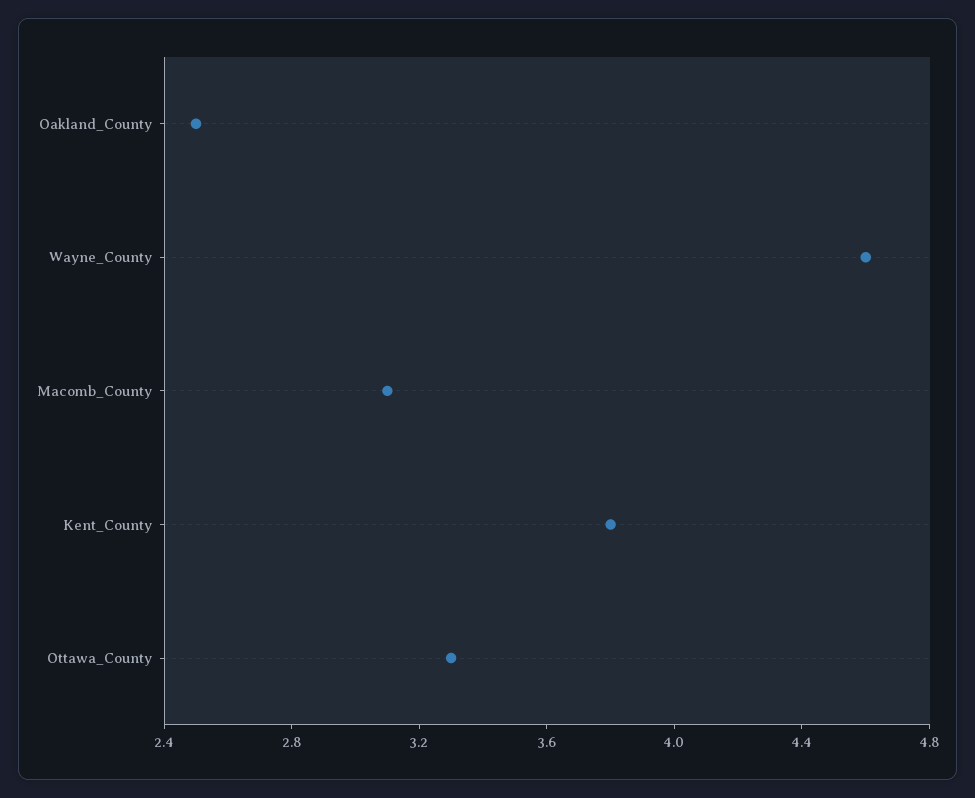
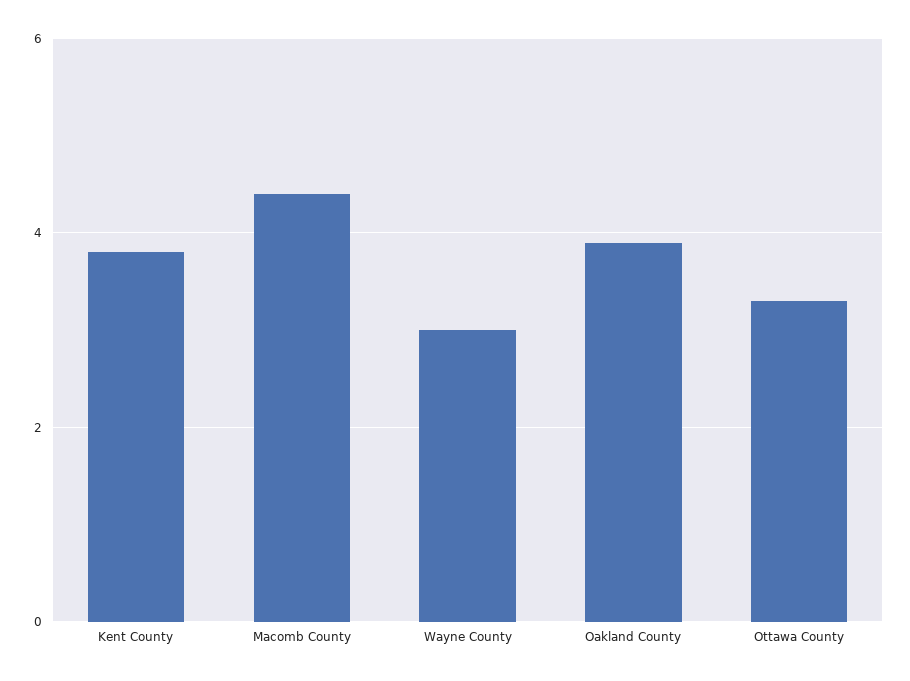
Oakland_County: 2.5 -> 4
Wayne_County: 4.6 -> 3
Macomb_County: 3.1 -> 4.5

